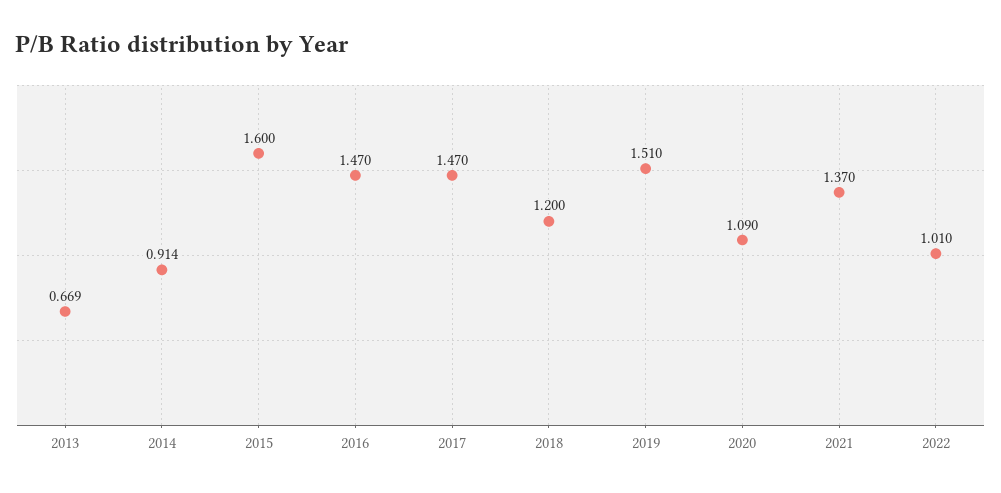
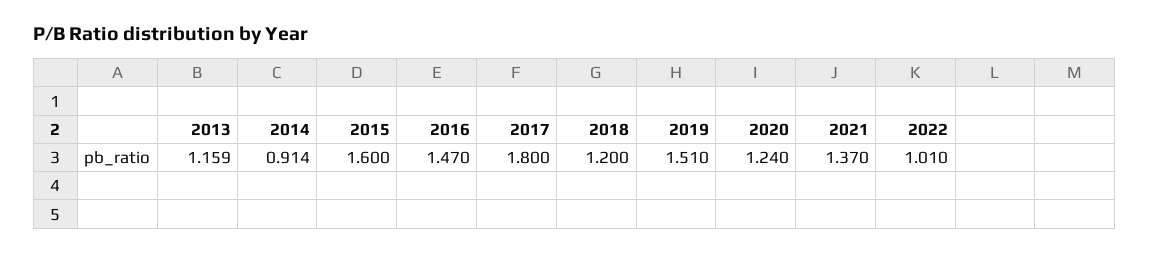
2013: 0.669 -> 1.159
2017: 1.47 -> 1.8
2020: 1.09 -> 1.24

